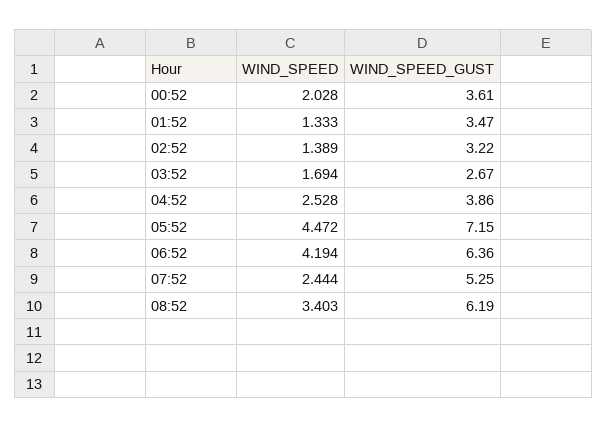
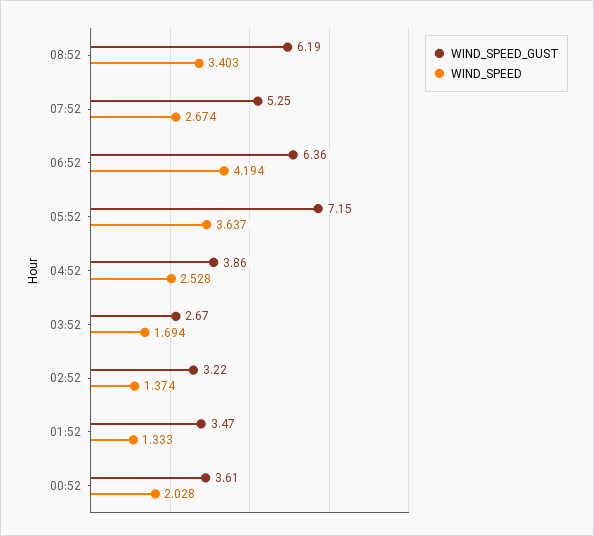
WIND_SPEED, 02:52: 1.389 -> 1.374
WIND_SPEED, 05:52: 4.472 -> 3.637
WIND_SPEED, 07:52: 2.444 -> 2.674

